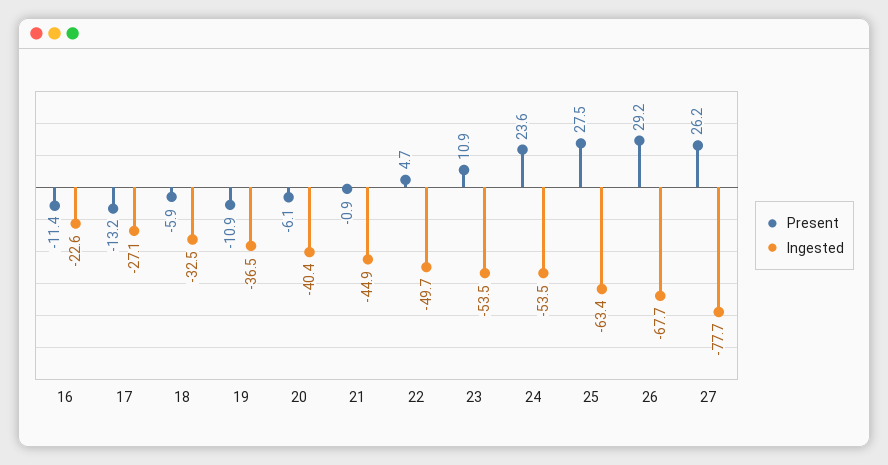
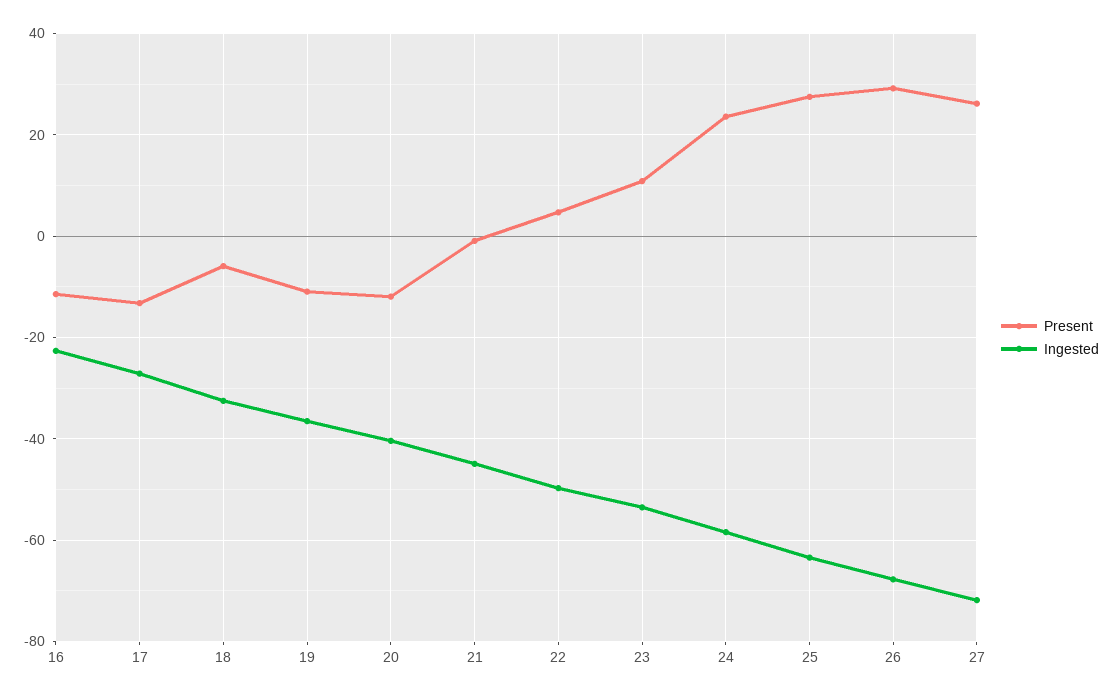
Present, 20: -6.1 -> -12
Ingested, 24: -53.5 -> -58
Ingested, 27: -77.7 -> -72

